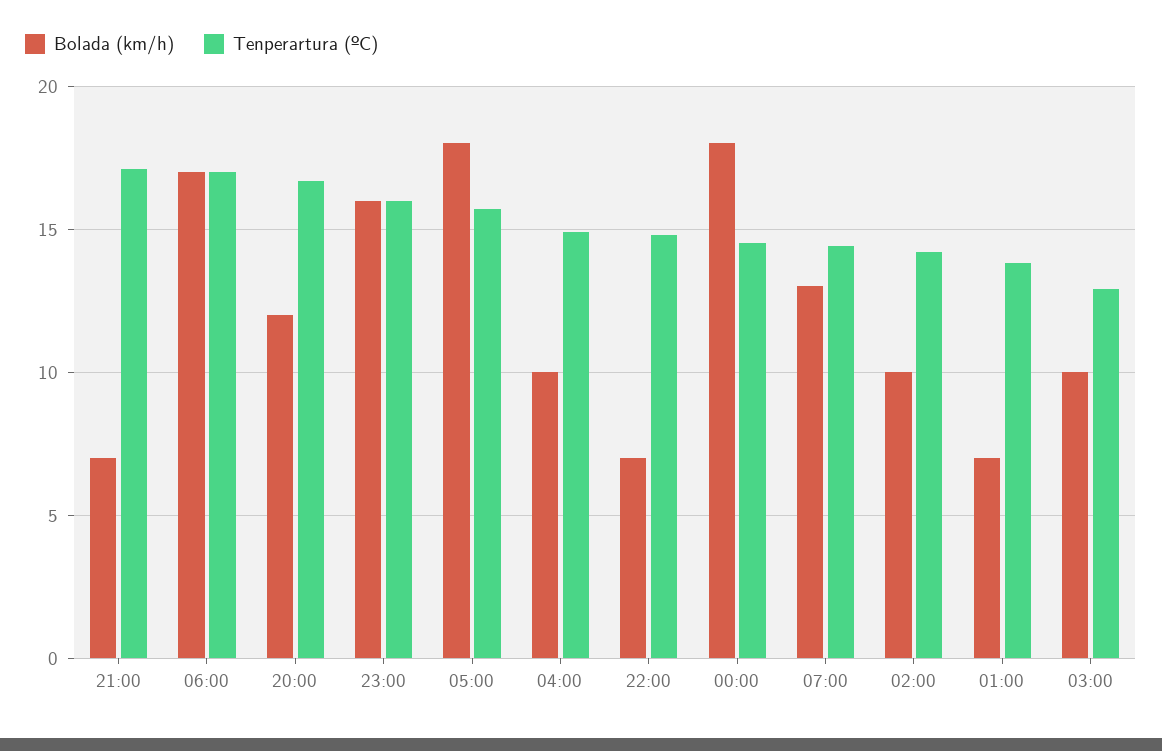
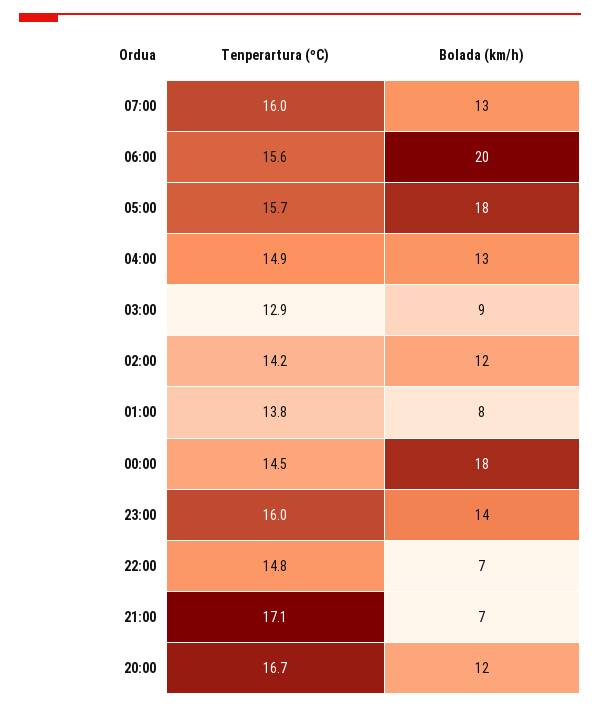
Bolada (km/h), 06:00: 17 -> 20
Tenperartura (ºC), 06:00: 17 -> 15.6
Bolada (km/h), 23:00: 16 -> 14
Bolada (km/h), 04:00: 10 -> 13
Tenperartura (ºC), 07:00: 14.5 -> 16
Bolada (km/h), 02:00: 10 -> 12
Bolada (km/h), 01:00: 7 -> 8
Bolada (km/h), 03:00: 10 -> 9

